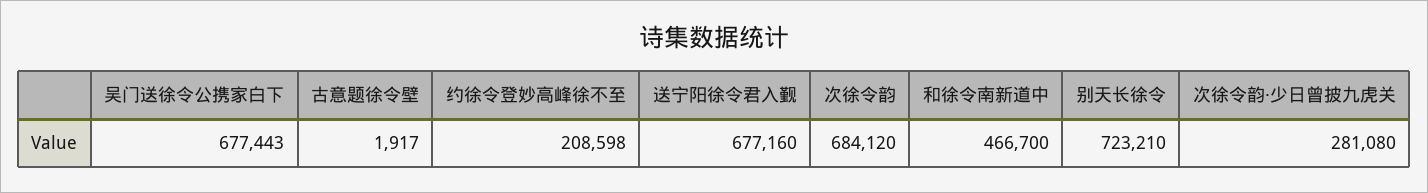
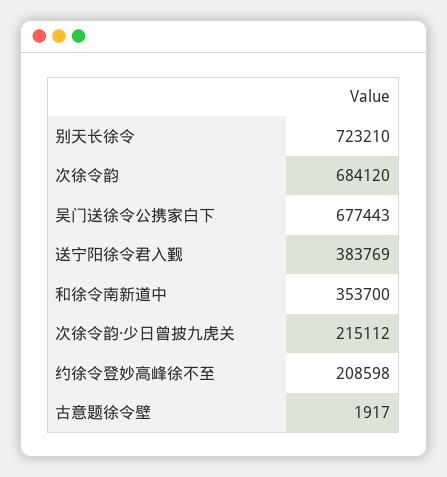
送宁阳徐令君入觐: 677160 -> 383769
和徐令南新道中: 466700 -> 353700
次徐令韵·少日曾披九虎关: 281080 -> 215112

